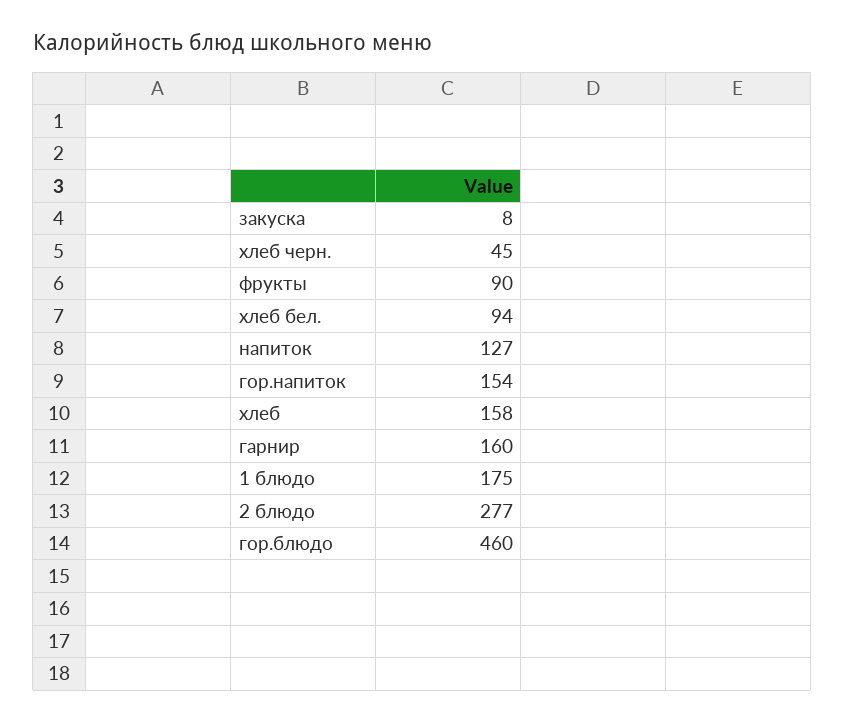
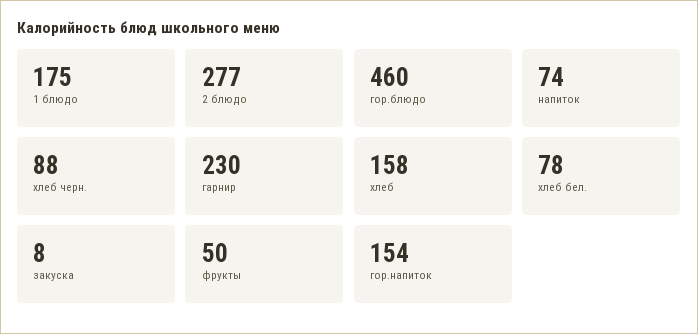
хлеб черн.: 45 -> 88
фрукты: 90 -> 50
хлеб бел.: 94 -> 78
напиток: 127 -> 74
гарнир: 160 -> 230

